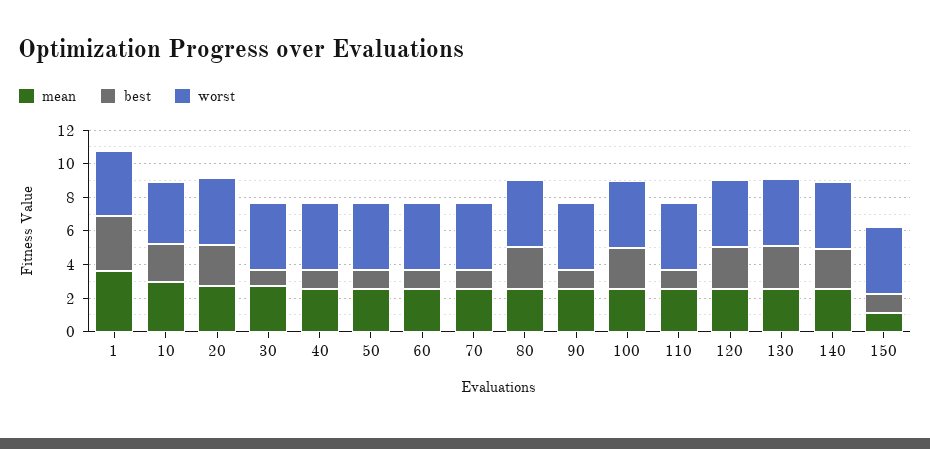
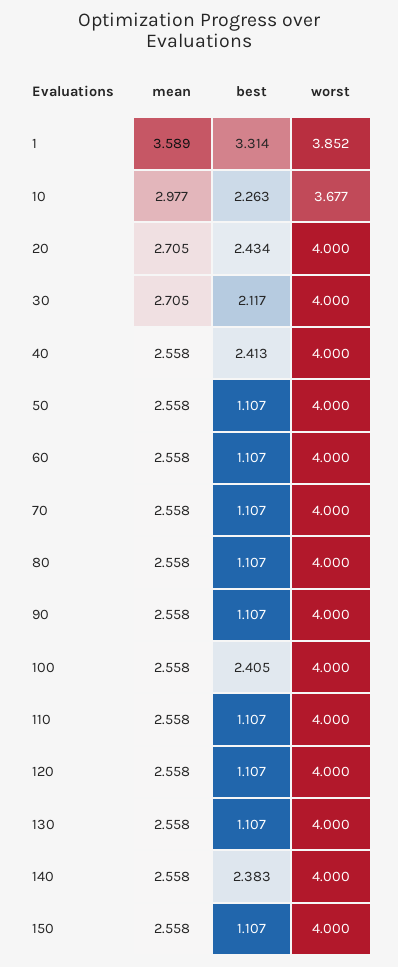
best, 30: 1 -> 2.117
best, 40: 1 -> 2.413
best, 80: 2.5 -> 1.107
best, 120: 2.5 -> 1.107
best, 130: 2.5 -> 1.107
mean, 150: 1 -> 2.558

